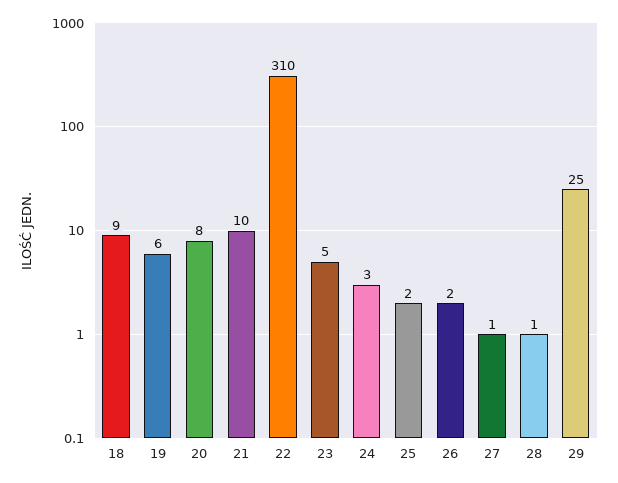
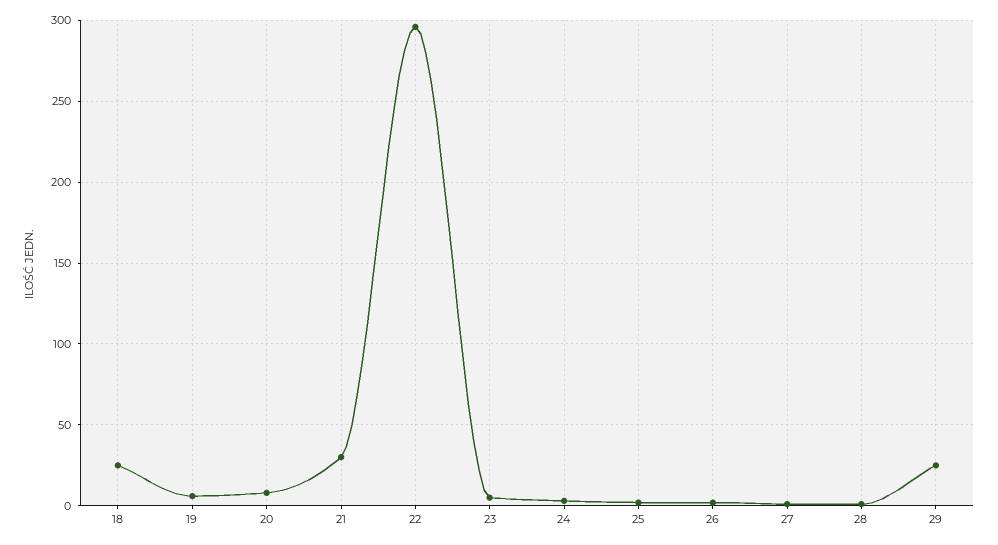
18: 9 -> 25
21: 10 -> 30
22: 310 -> 295

